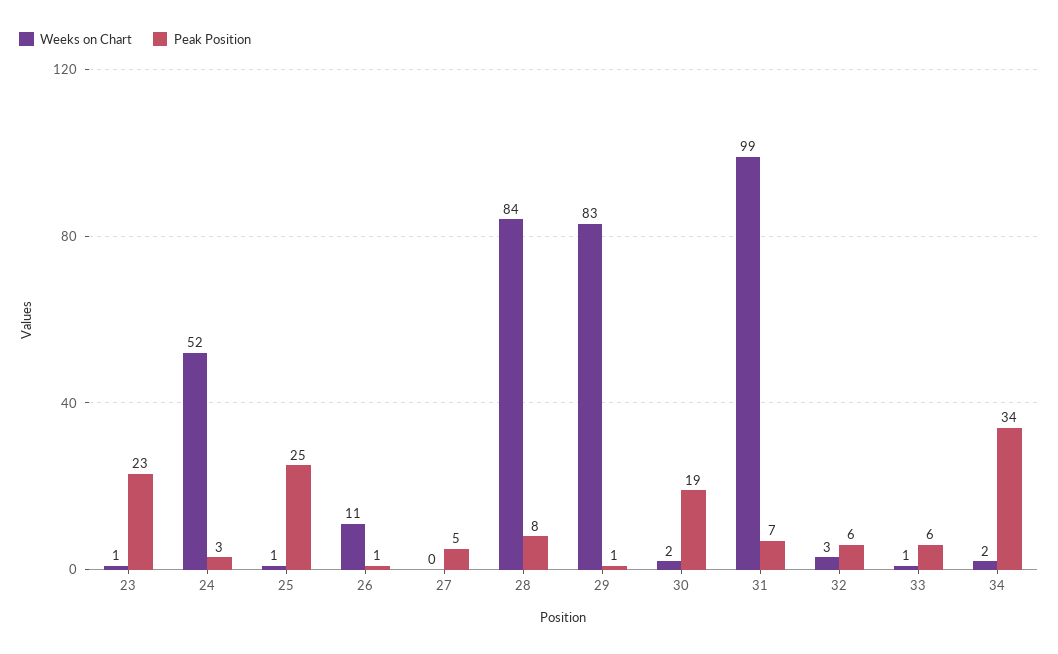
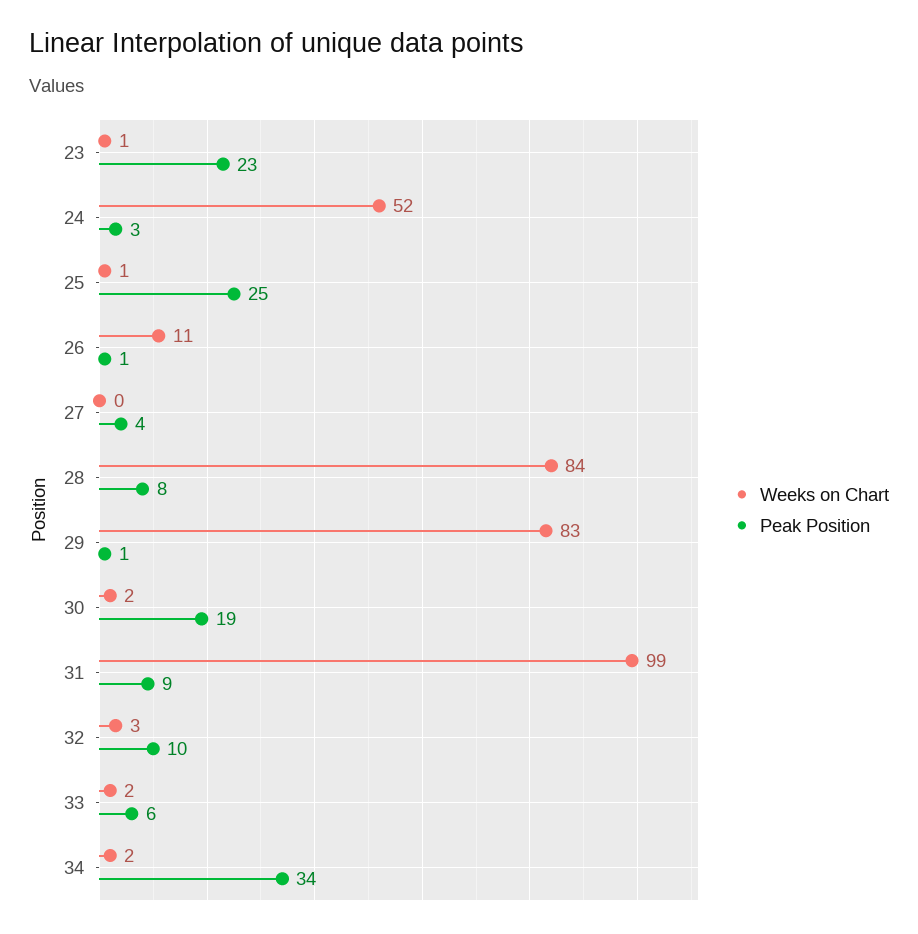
Peak Position, 27: 5 -> 4
Peak Position, 31: 7 -> 9
Peak Position, 32: 6 -> 10
Weeks on Chart, 33: 1 -> 2

